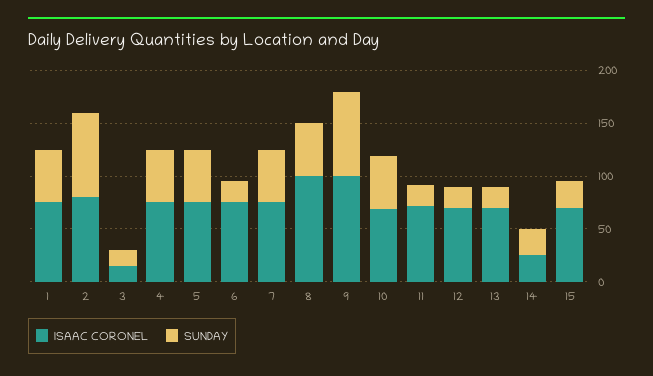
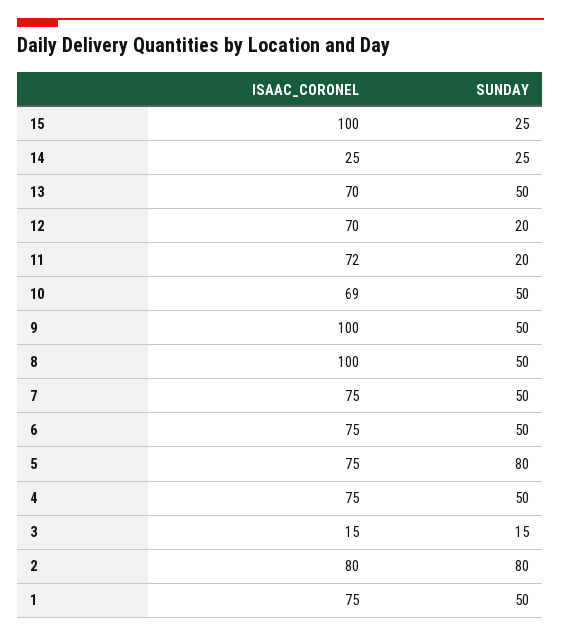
SUNDAY, 5: 50 -> 80
SUNDAY, 6: 20 -> 50
SUNDAY, 9: 80 -> 50
SUNDAY, 13: 20 -> 50
ISAAC CORONEL, 15: 70 -> 100

